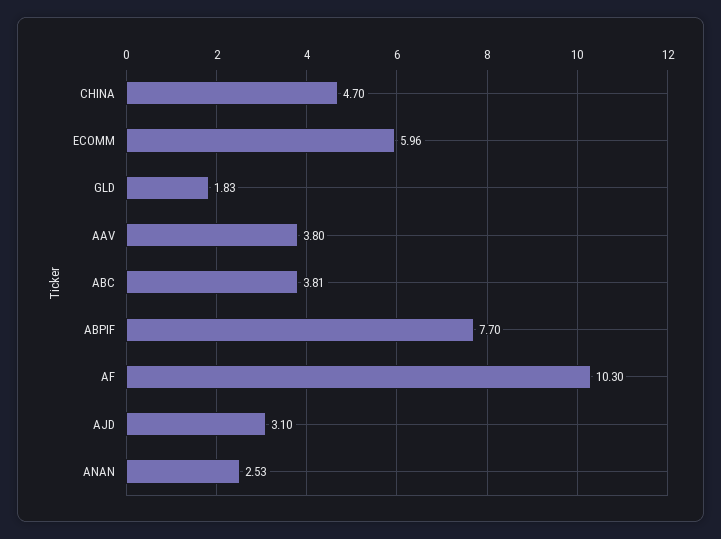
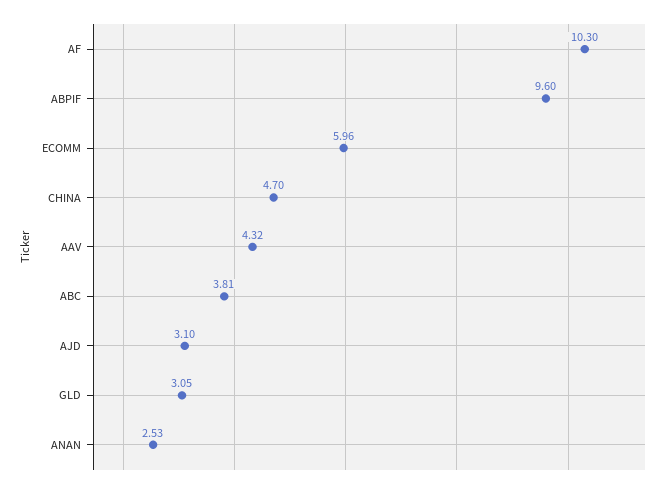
GLD: 1.83 -> 3.05
AAV: 3.8 -> 4.32
ABPIF: 7.7 -> 9.6

